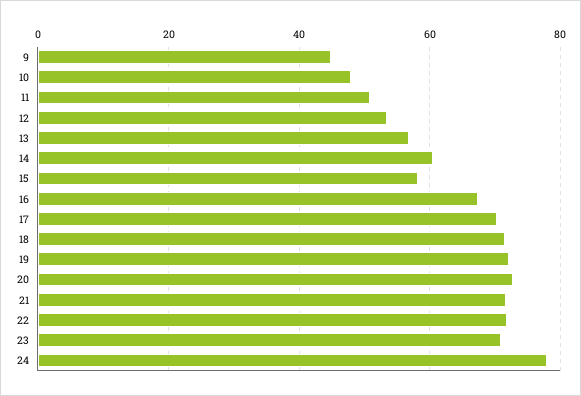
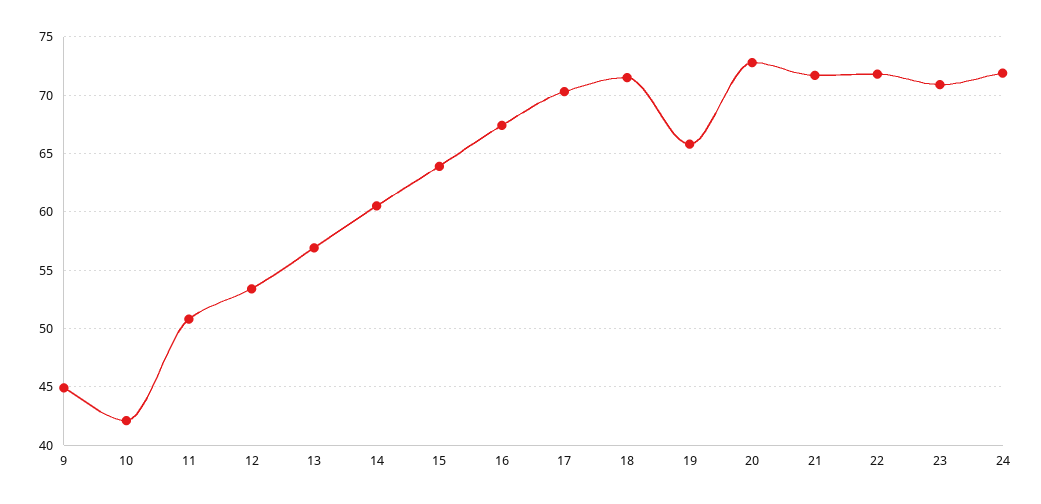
10: 48 -> 42
15: 58 -> 64
19: 72 -> 66
24: 78 -> 72

